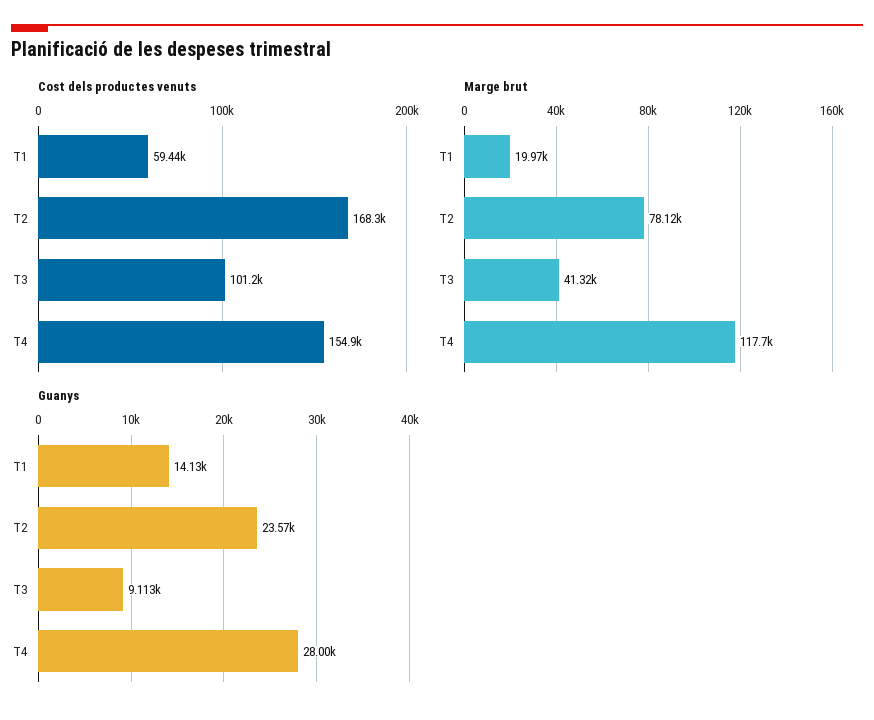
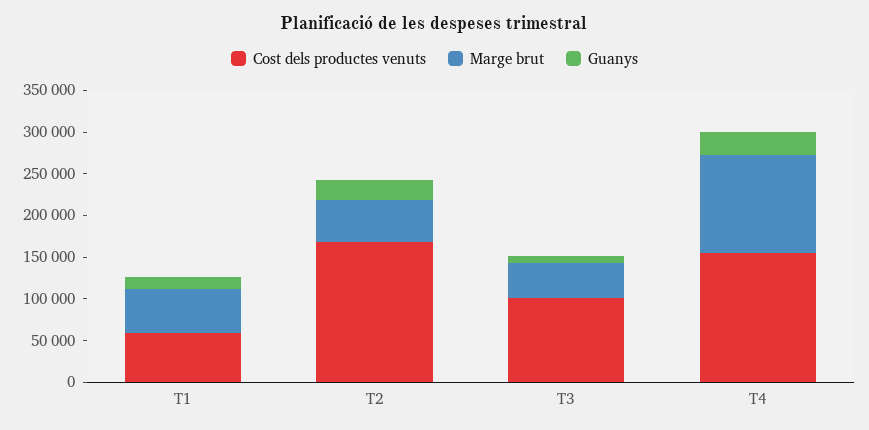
Marge brut, T1: 19970 -> 50000
Marge brut, T2: 78120 -> 50000

